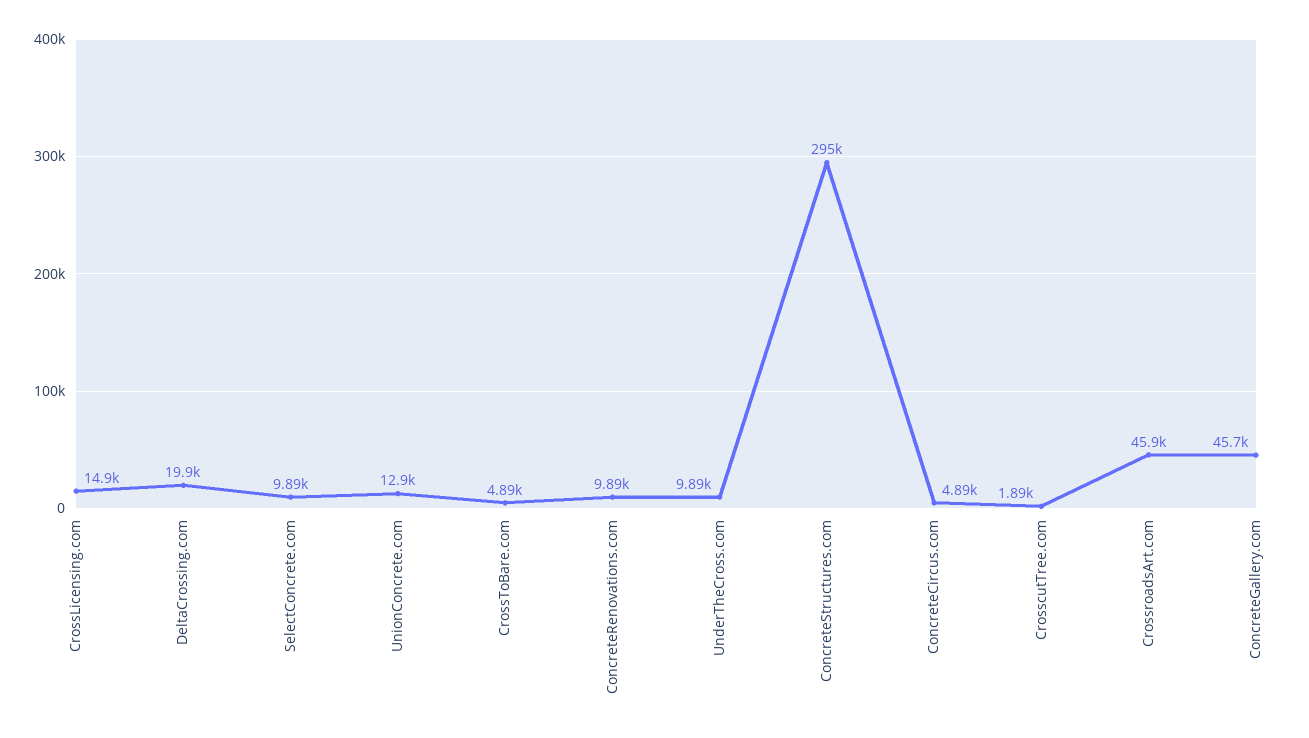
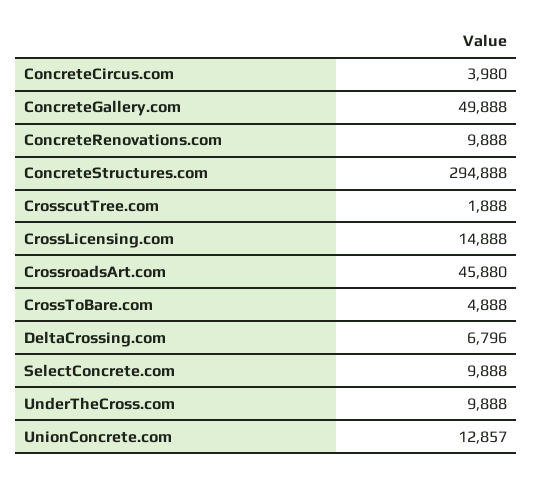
DeltaCrossing.com: 19900 -> 6796
ConcreteCircus.com: 4890 -> 3980
ConcreteGallery.com: 45700 -> 49888

